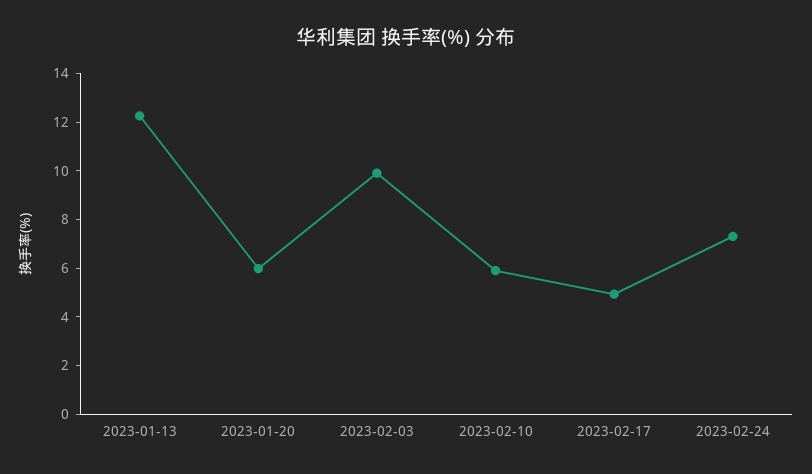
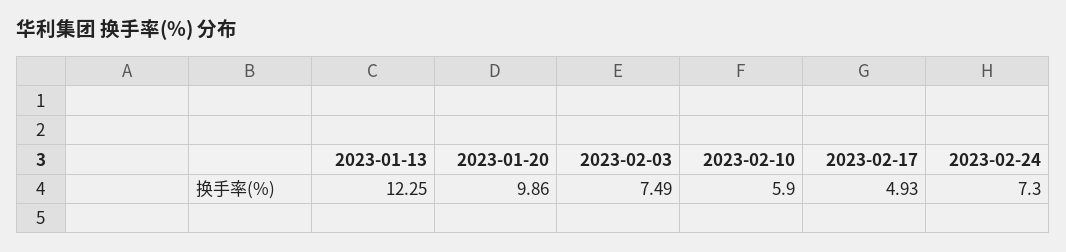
2023-01-20: 6 -> 9.86
2023-02-03: 10 -> 7.49

